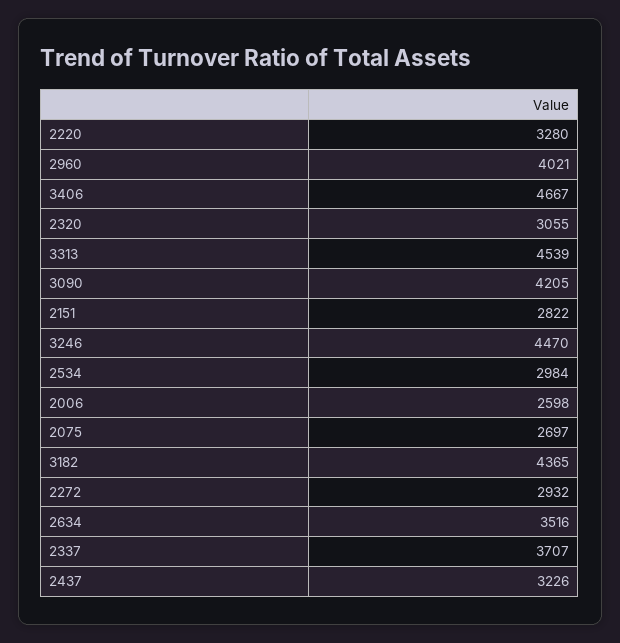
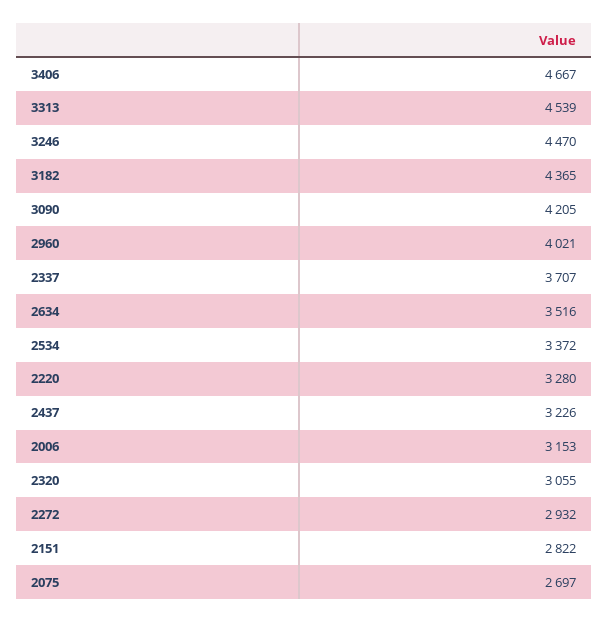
2534: 2984 -> 3372
2006: 2598 -> 3153

